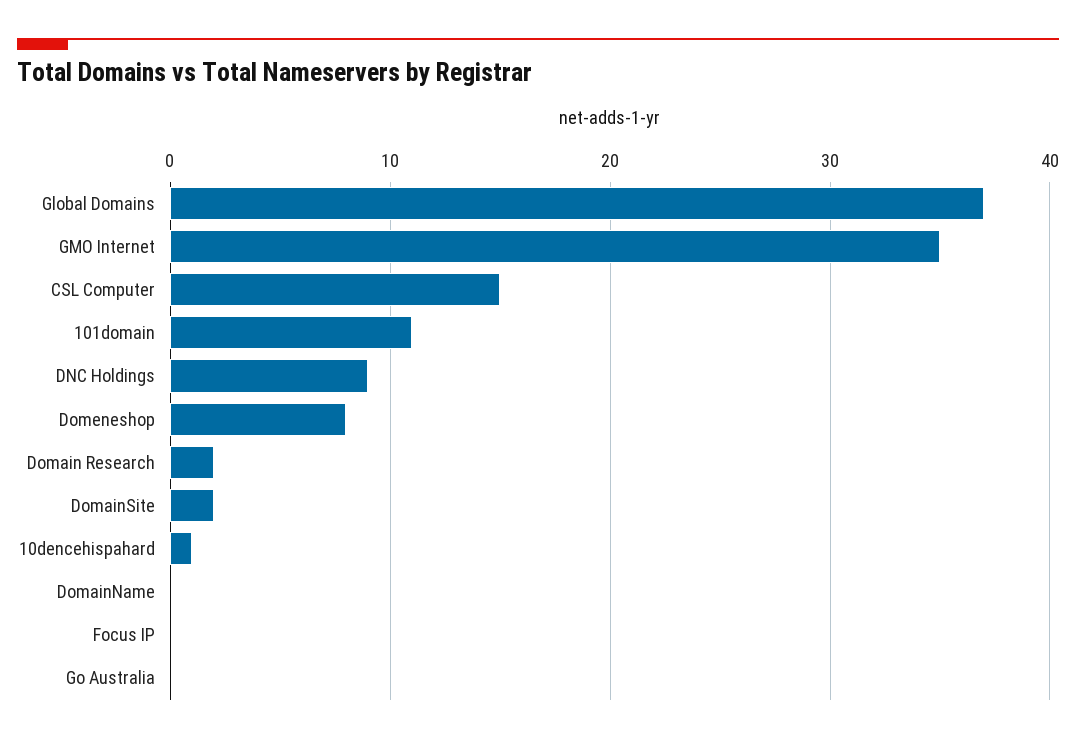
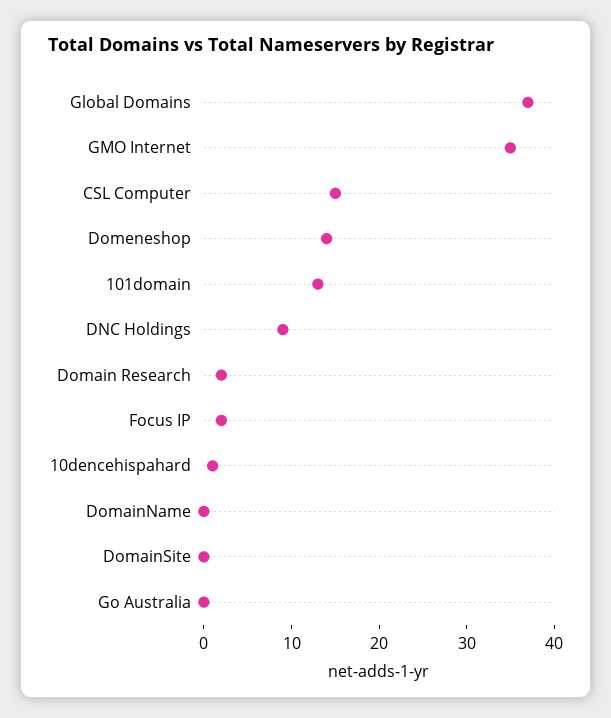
101domain: 11 -> 13
Domeneshop: 8 -> 14
DomainSite: 2 -> 0
Focus IP: 0 -> 2

